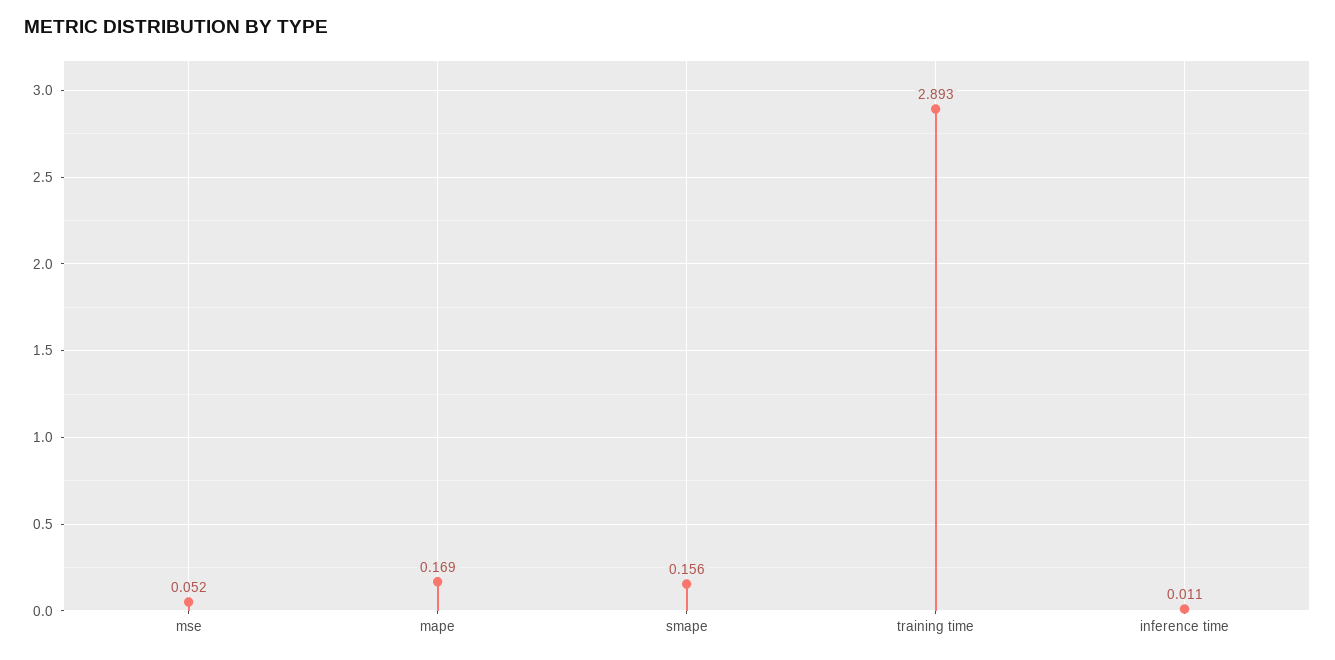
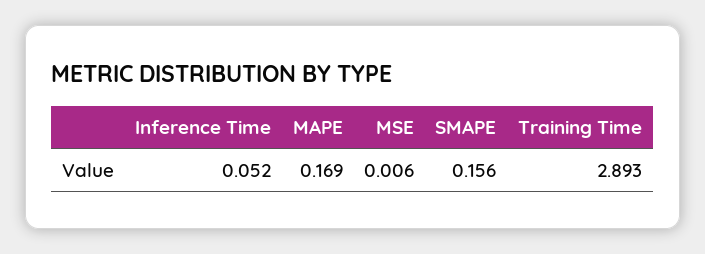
mse: 0.052 -> 0.006
inference time: 0.011 -> 0.052

